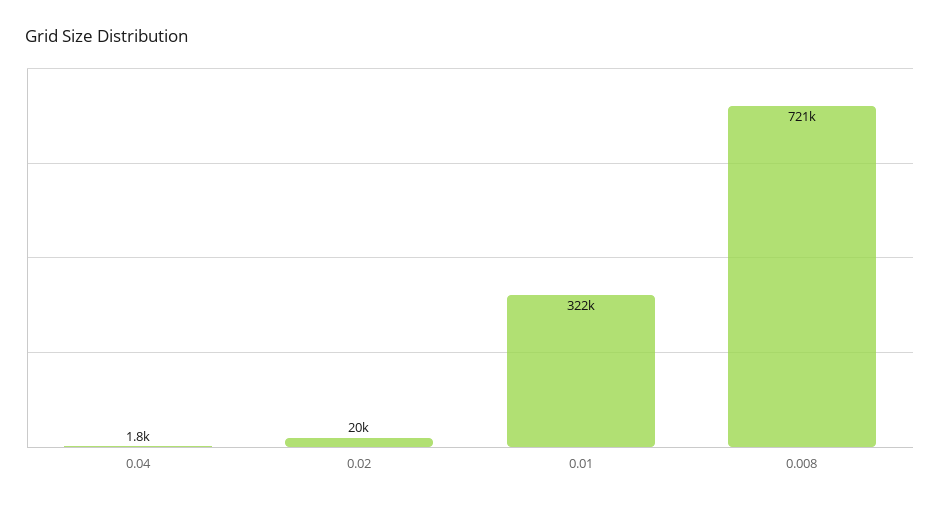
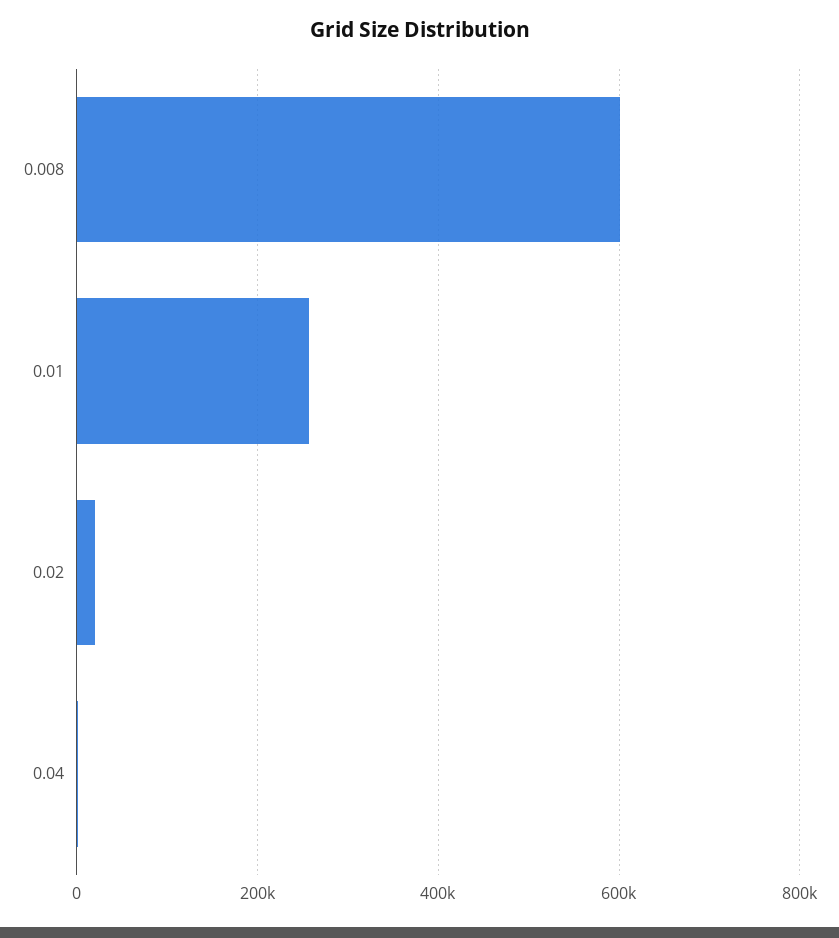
0.01: 322000 -> 260000
0.008: 721000 -> 600000

